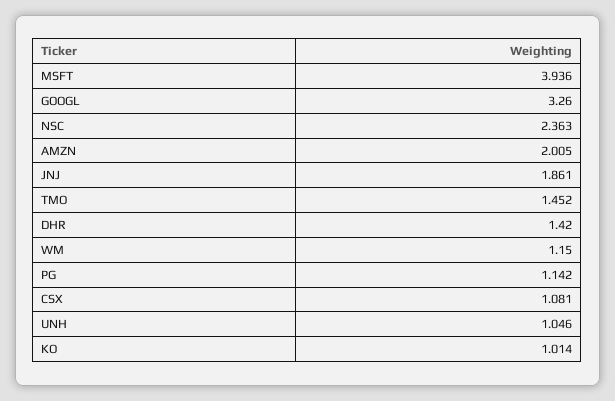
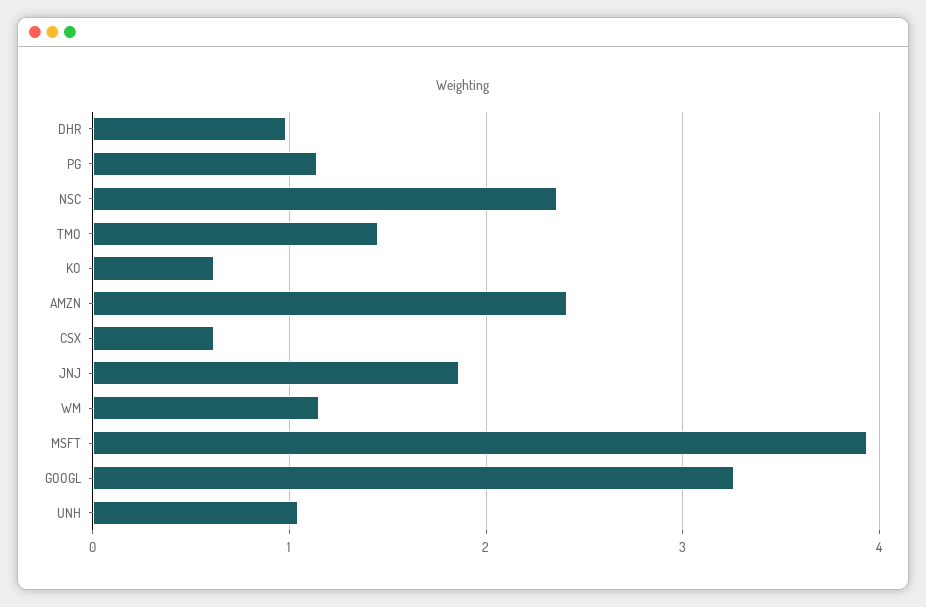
AMZN: 2.005 -> 2.4
DHR: 1.42 -> 1
CSX: 1.081 -> 0.6
KO: 1.014 -> 0.6

